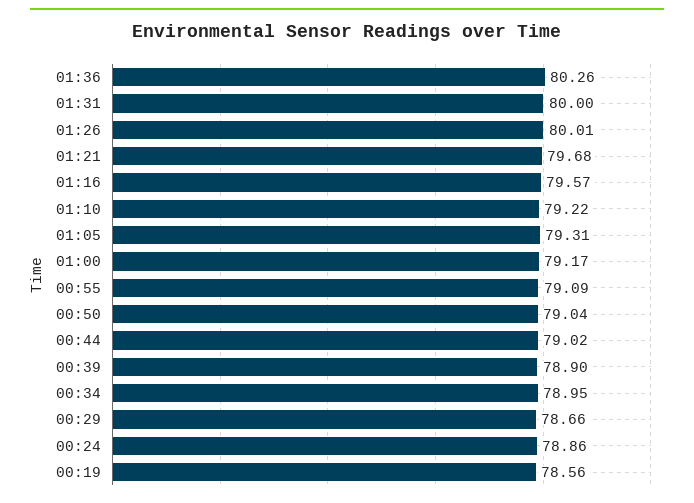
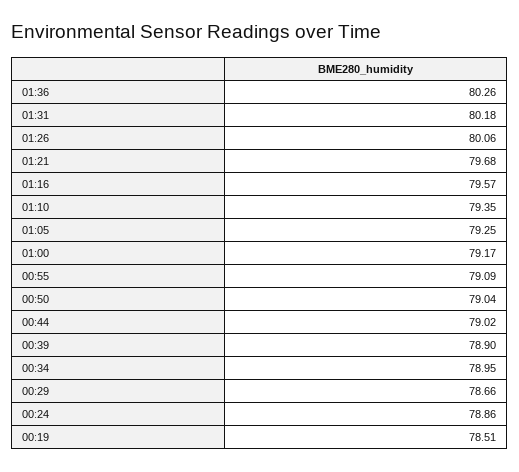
01:31: 80 -> 80.18
01:26: 80.01 -> 80.06
01:10: 79.22 -> 79.35
01:05: 79.31 -> 79.25
00:19: 78.56 -> 78.51

